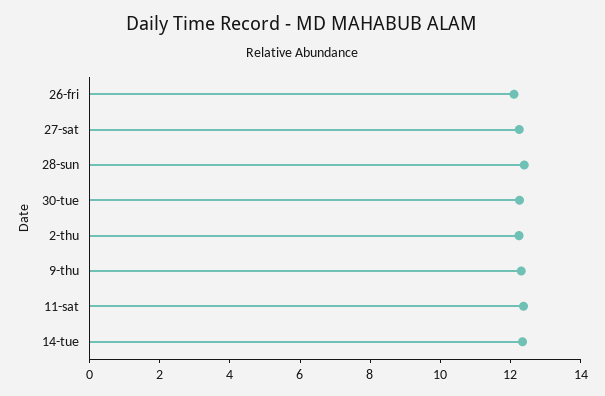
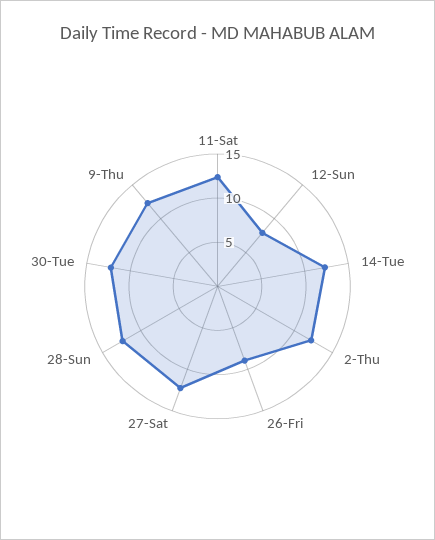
26-fri: 12 -> 9
12-Sun: none -> 8

